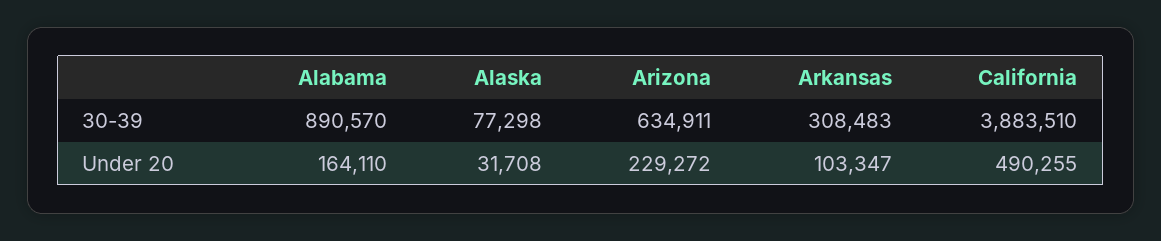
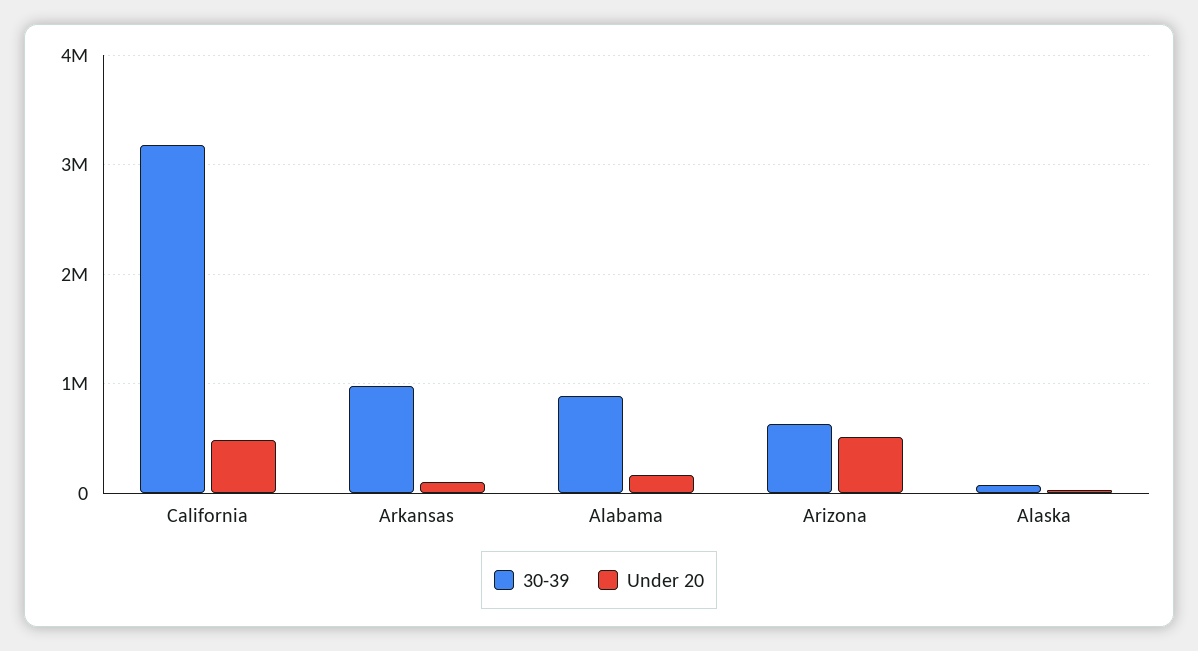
30-39, Arkansas: 308483 -> 1000000
30-39, California: 3883510 -> 3200000
Under 20, Arizona: 229272 -> 500000

